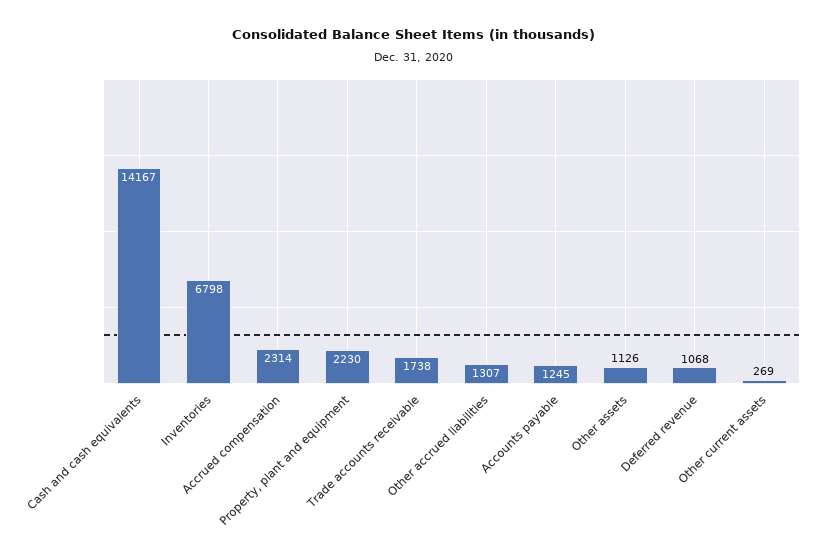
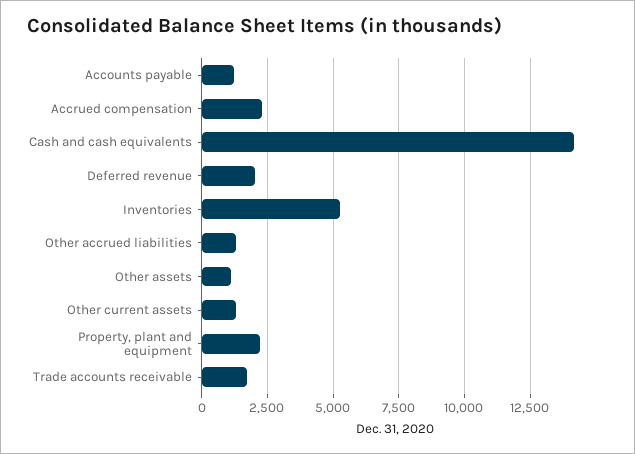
Inventories: 6798 -> 5250
Deferred revenue: 1068 -> 2000
Other current assets: 269 -> 1250

